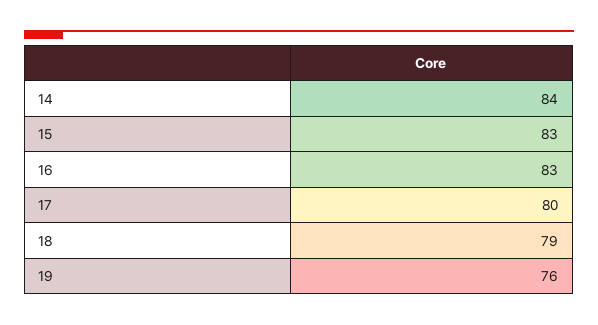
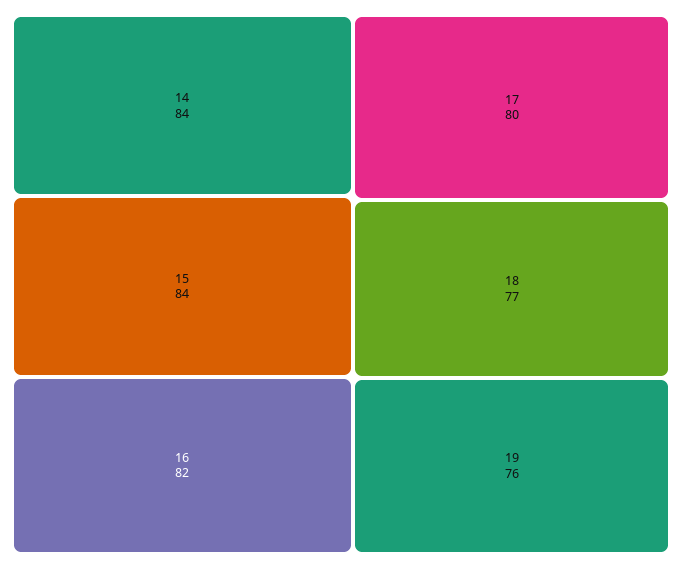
15: 83 -> 84
16: 83 -> 82
18: 79 -> 77

